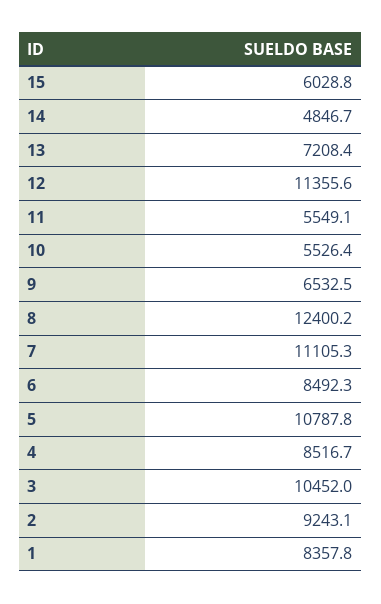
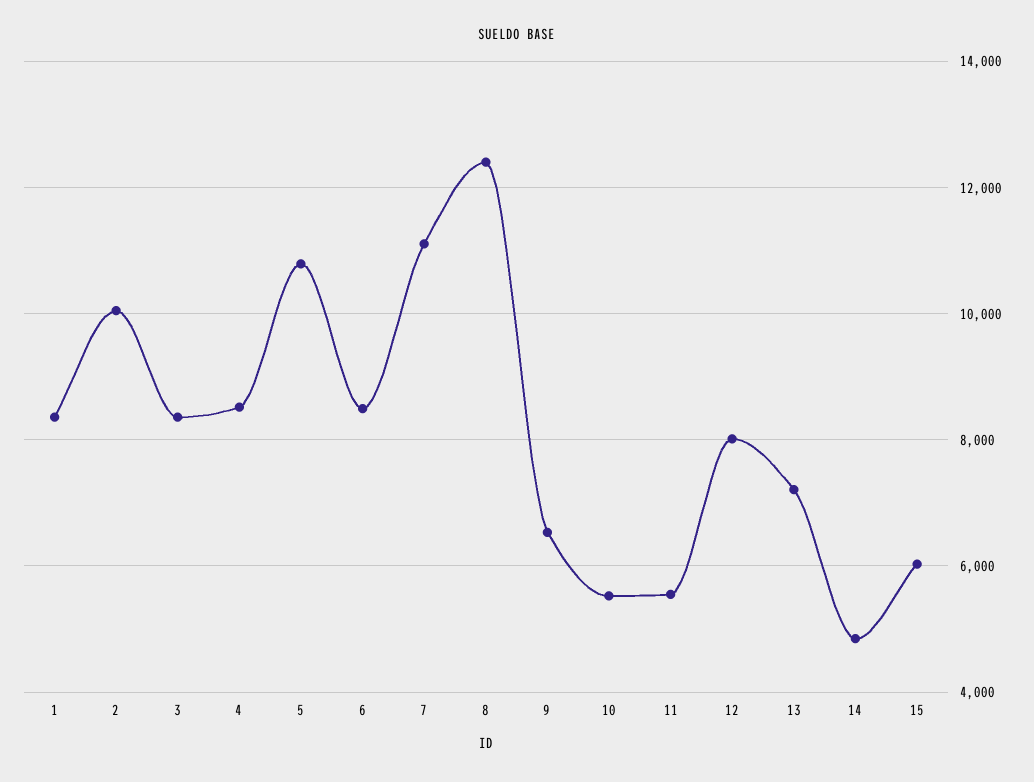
12: 11355.6 -> 8000
3: 10452 -> 8400
2: 9243.1 -> 10000

